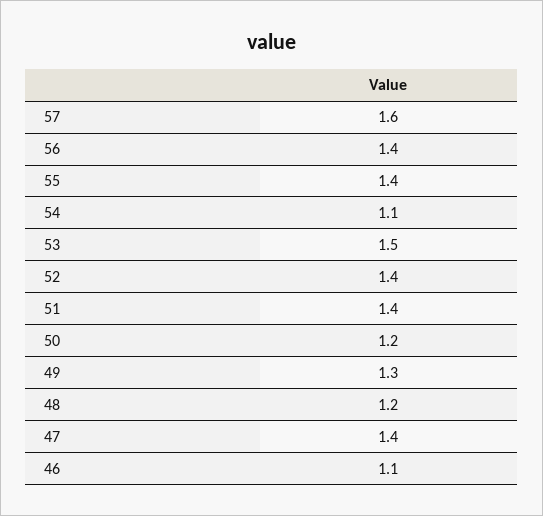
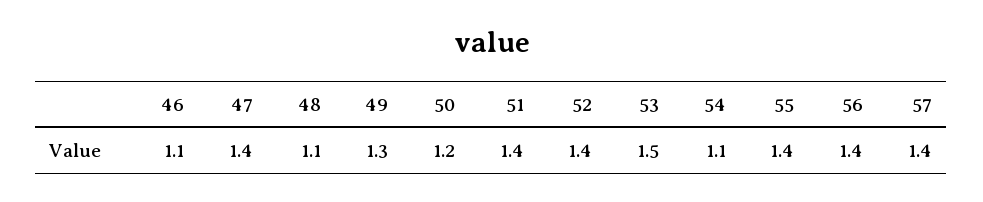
57: 1.6 -> 1.4
48: 1.2 -> 1.1

